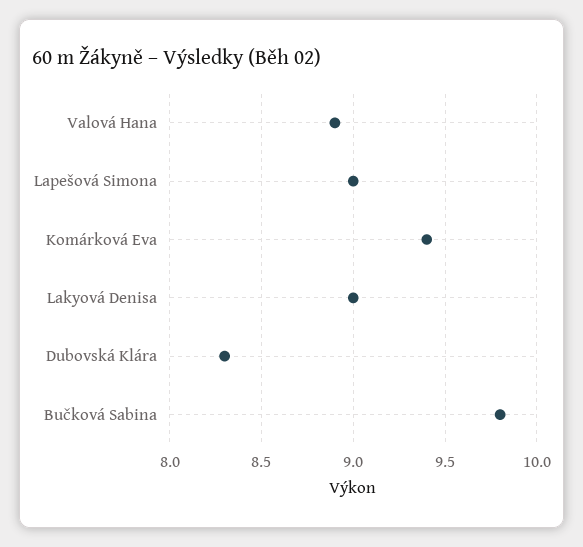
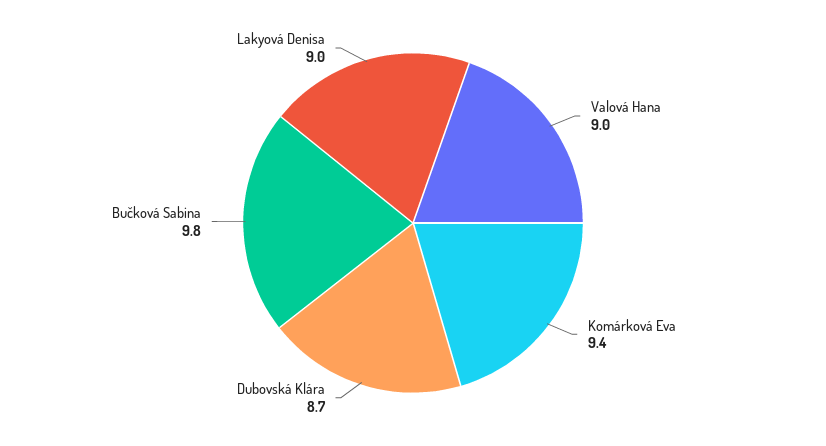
Valová Hana: 8.9 -> 9
Lapešová Simona: 9 -> none
Dubovská Klára: 8.3 -> 8.7

